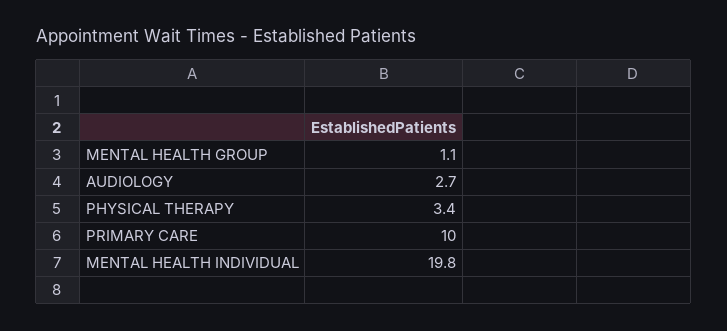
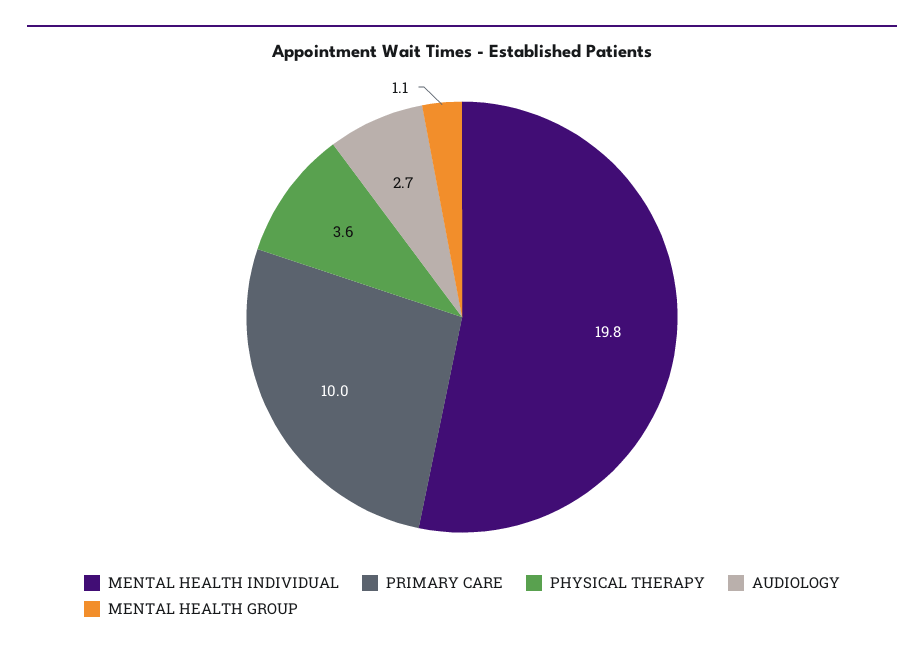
PHYSICAL THERAPY: 3.4 -> 3.6

